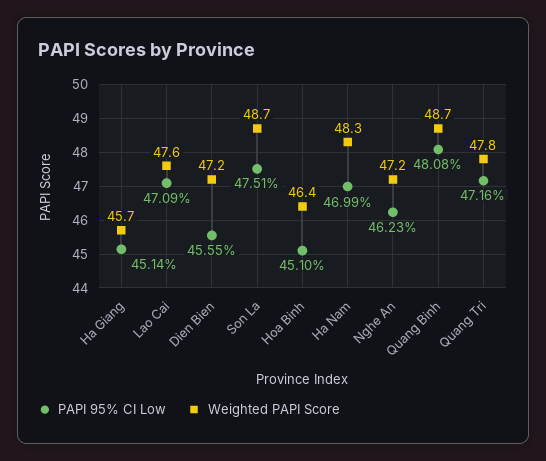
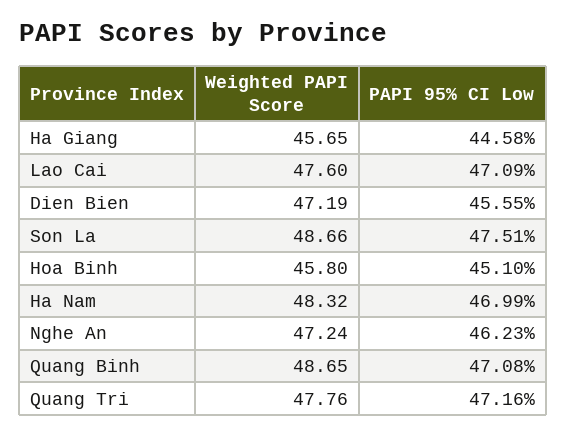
PAPI 95% CI Low, Ha Giang: 45.14 -> 44.58
Weighted PAPI Score, Hoa Binh: 46.4 -> 45.8
PAPI 95% CI Low, Quang Binh: 48.08 -> 47.08

